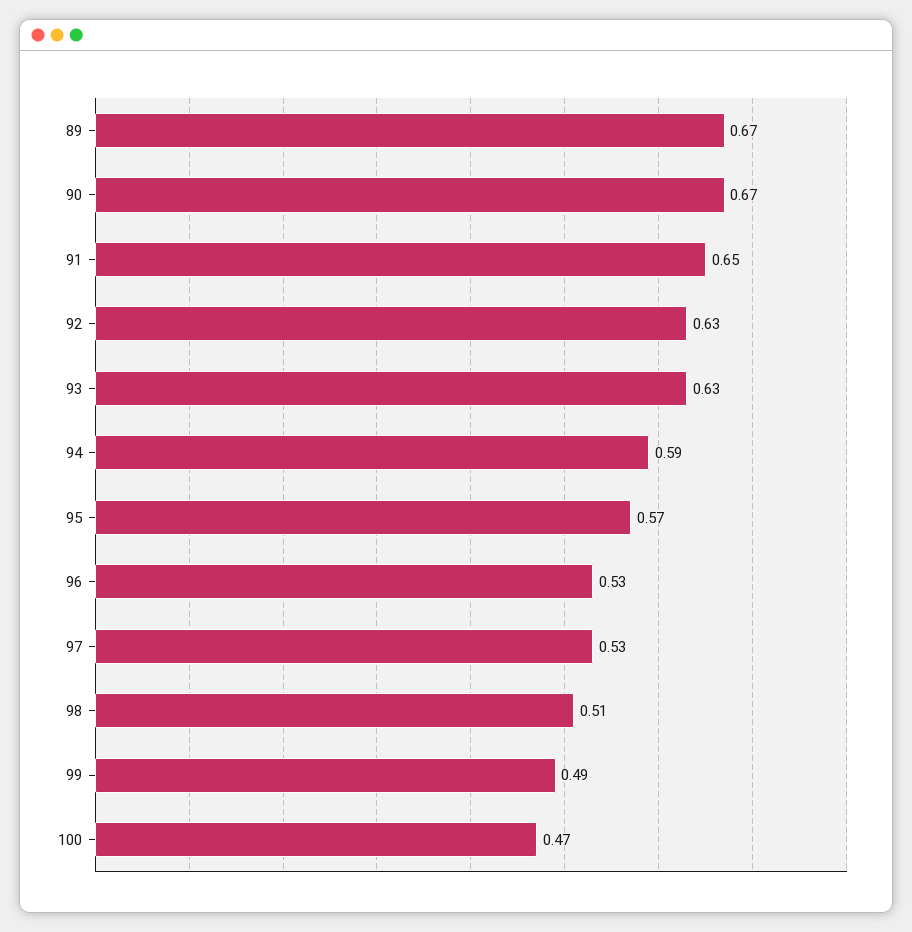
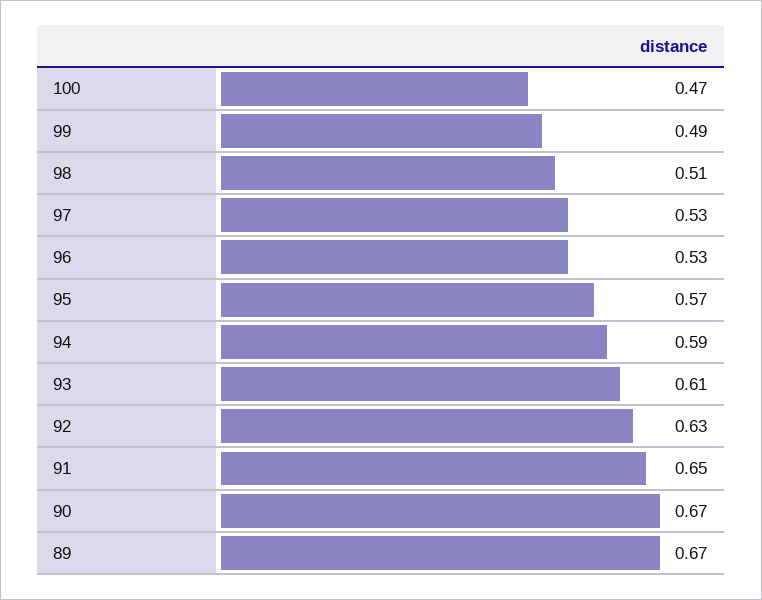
93: 0.63 -> 0.61

